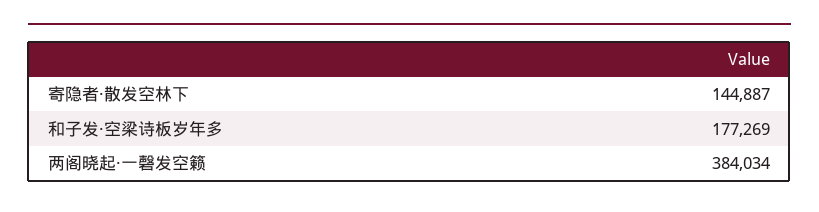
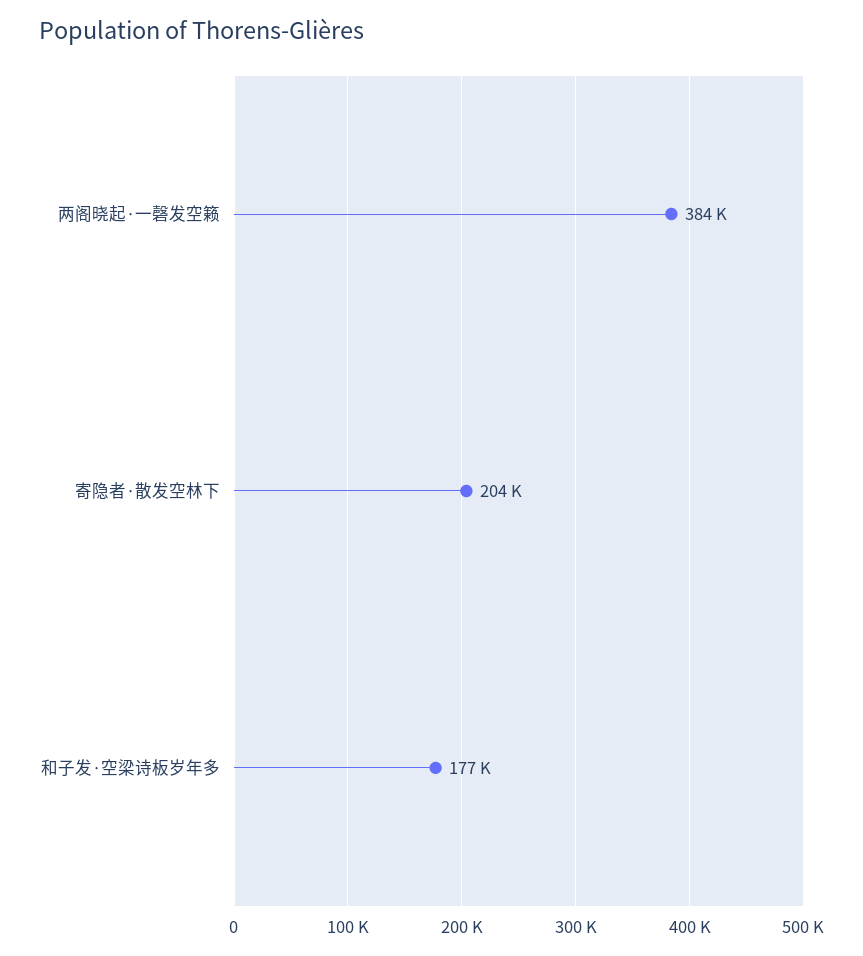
寄隐者·散发空林下: 144887 -> 204000

